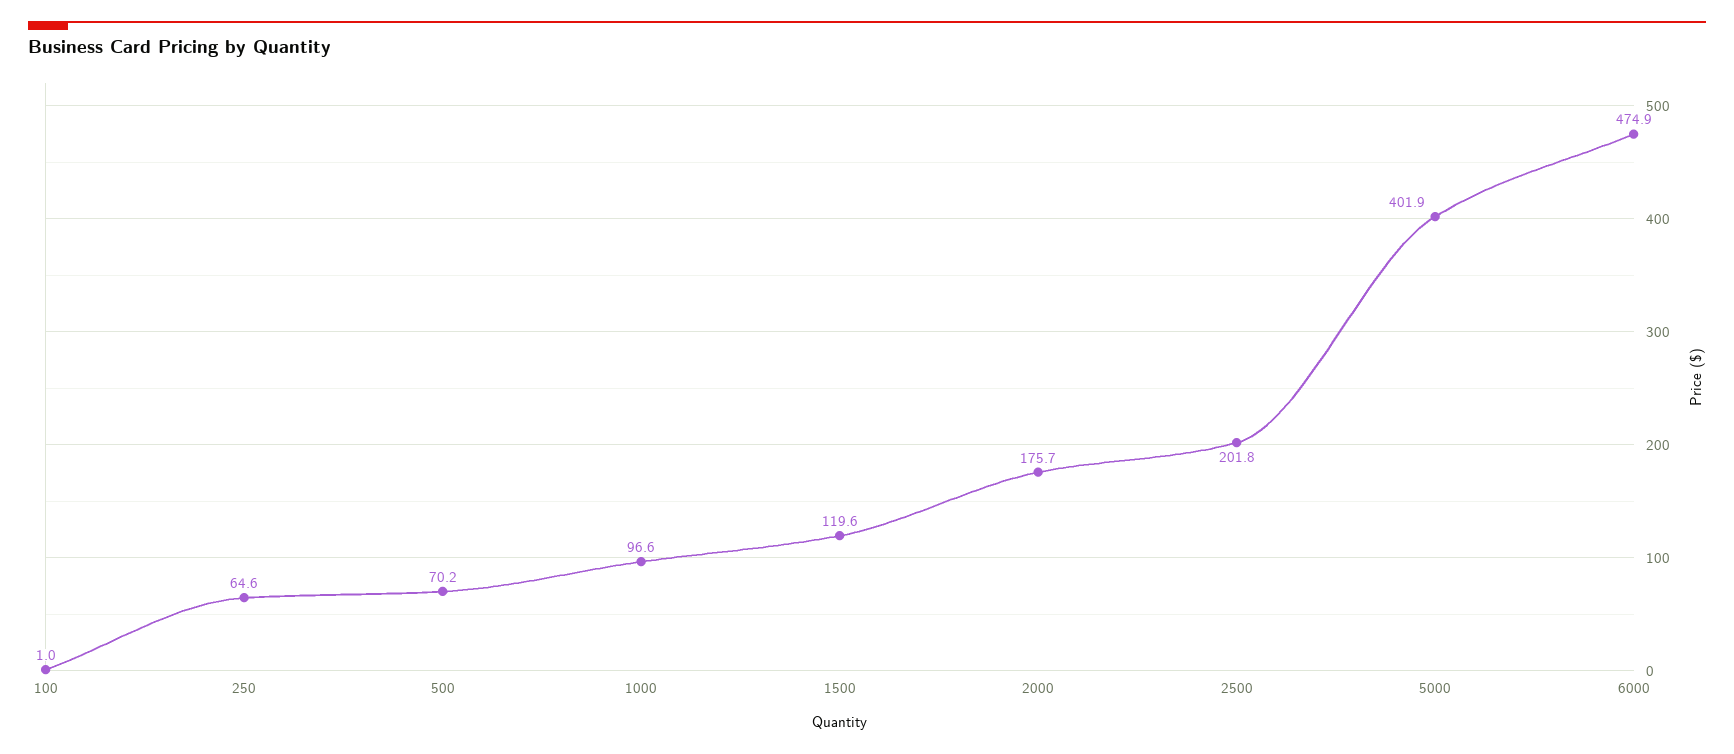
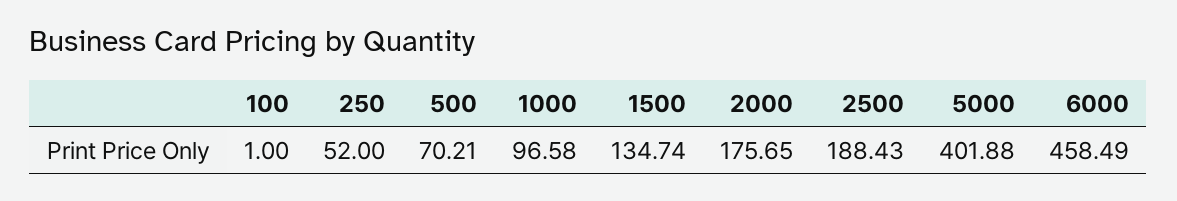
250: 64.6 -> 52
1500: 119.6 -> 134.74
2500: 201.8 -> 188.43
6000: 474.9 -> 458.49

